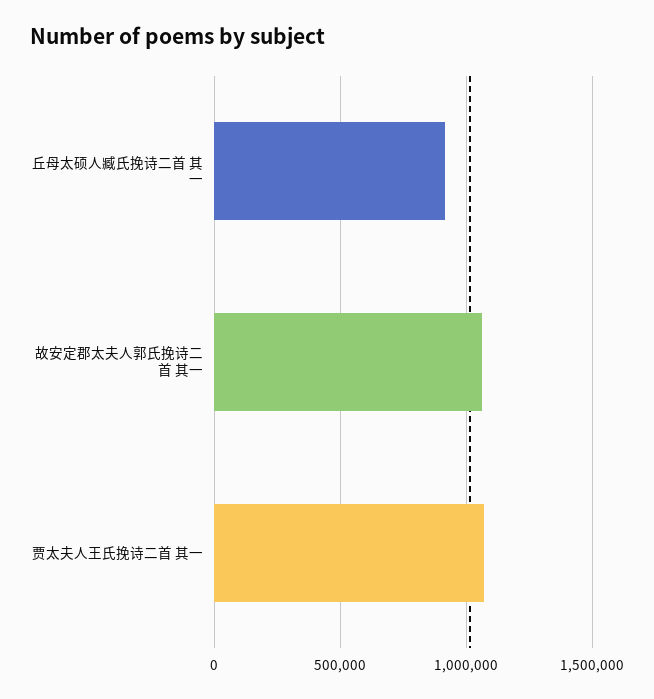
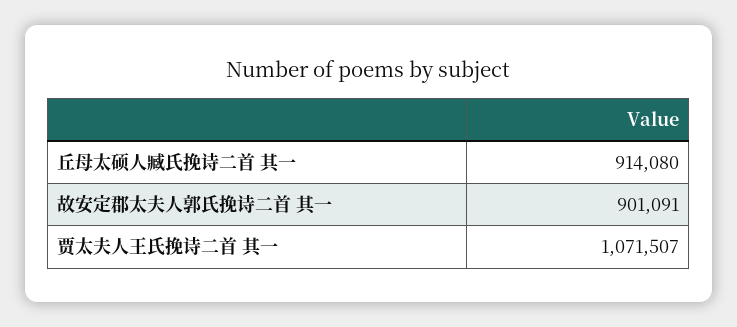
故安定郡太夫人郭氏挽诗二首 其一: 1050000 -> 901091

